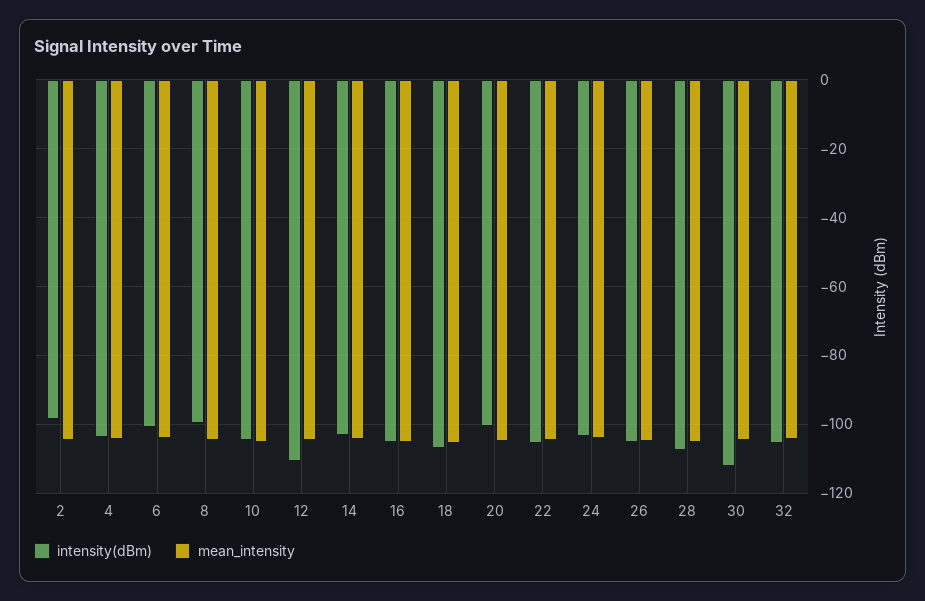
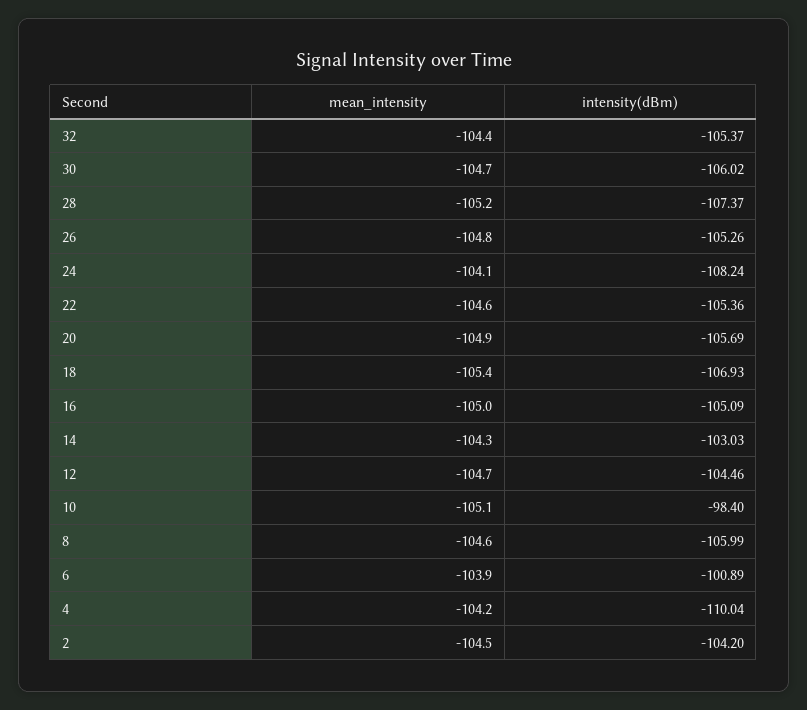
intensity(dBm), 2: -98 -> -104.2
intensity(dBm), 4: -104 -> -110.04
intensity(dBm), 8: -100 -> -105.99
intensity(dBm), 10: -104 -> -98.4
intensity(dBm), 12: -110 -> -104.46
intensity(dBm), 20: -100 -> -105.69
intensity(dBm), 24: -104 -> -108.24
intensity(dBm), 30: -112 -> -106.02

